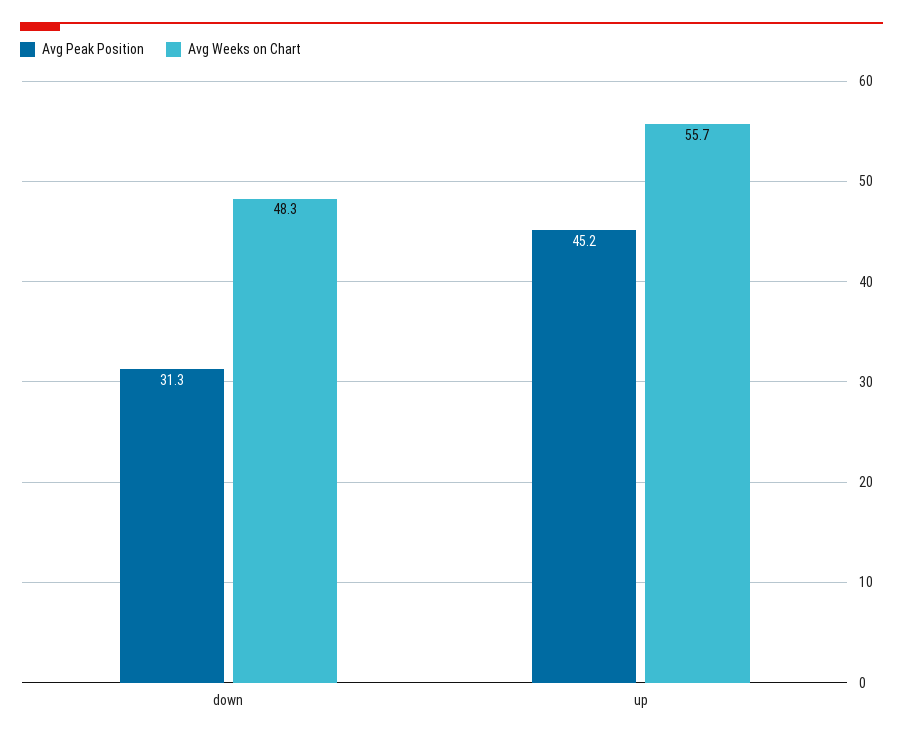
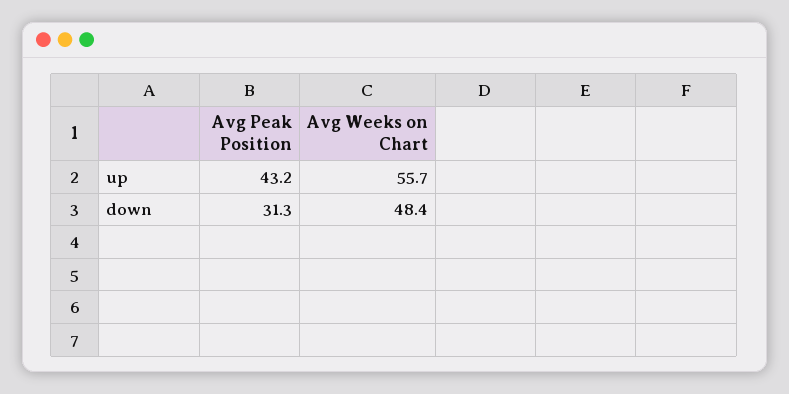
Avg Weeks on Chart, down: 48.3 -> 48.4
Avg Peak Position, up: 45.2 -> 43.2

